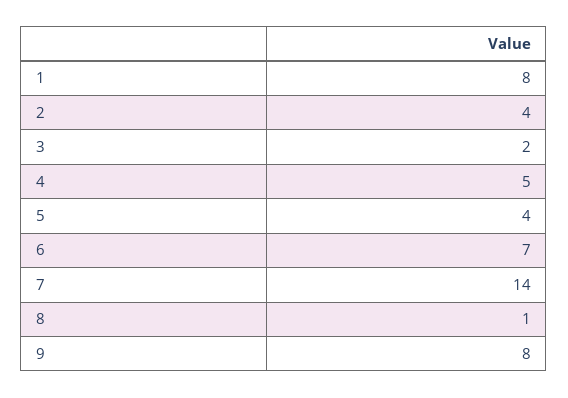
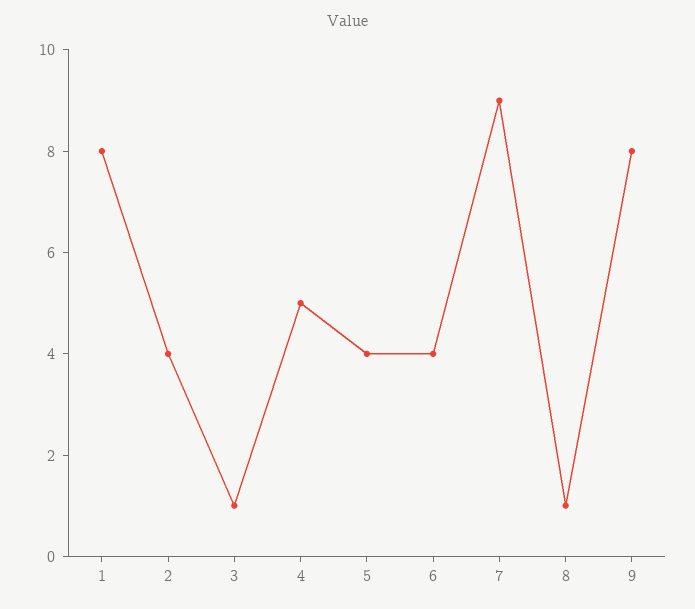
3: 2 -> 1
6: 7 -> 4
7: 14 -> 9

